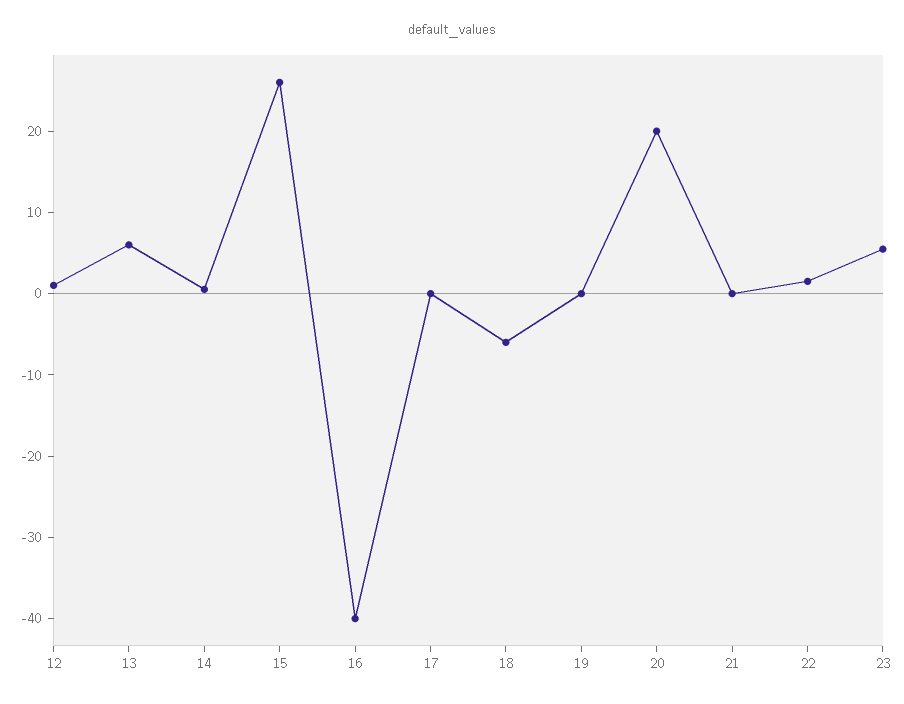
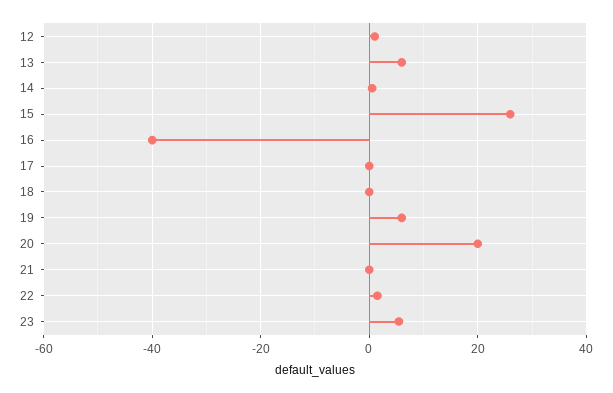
18: -6 -> 0
19: 0 -> 6

